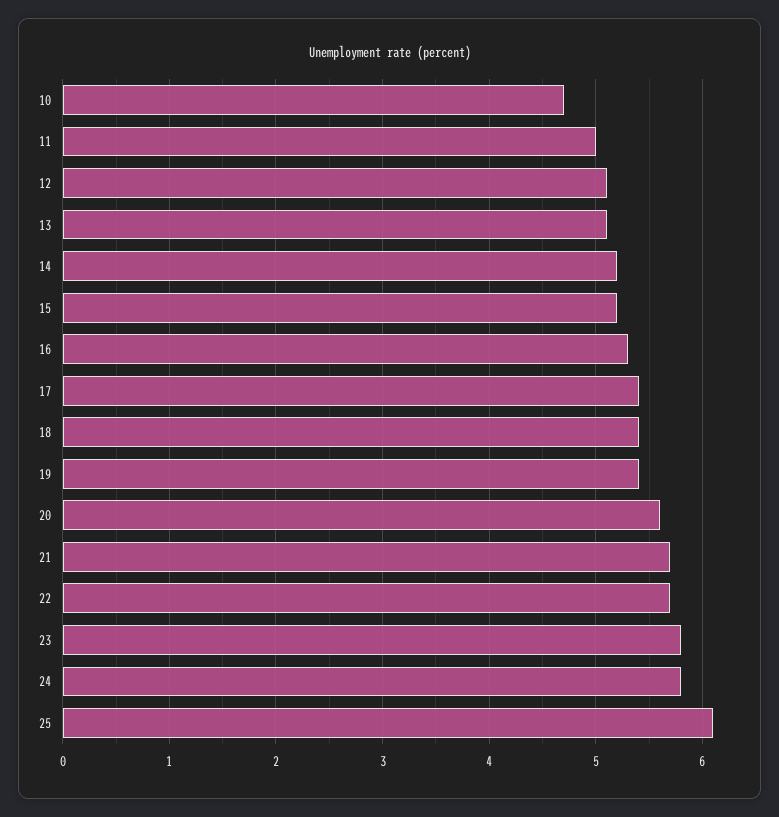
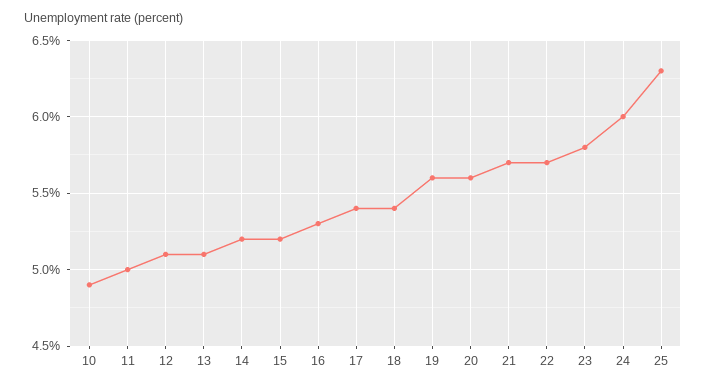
10: 4.7 -> 4.9
19: 5.4 -> 5.6
24: 5.8 -> 6
25: 6.1 -> 6.3

